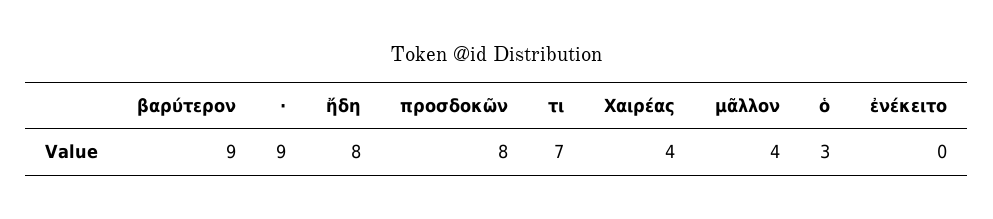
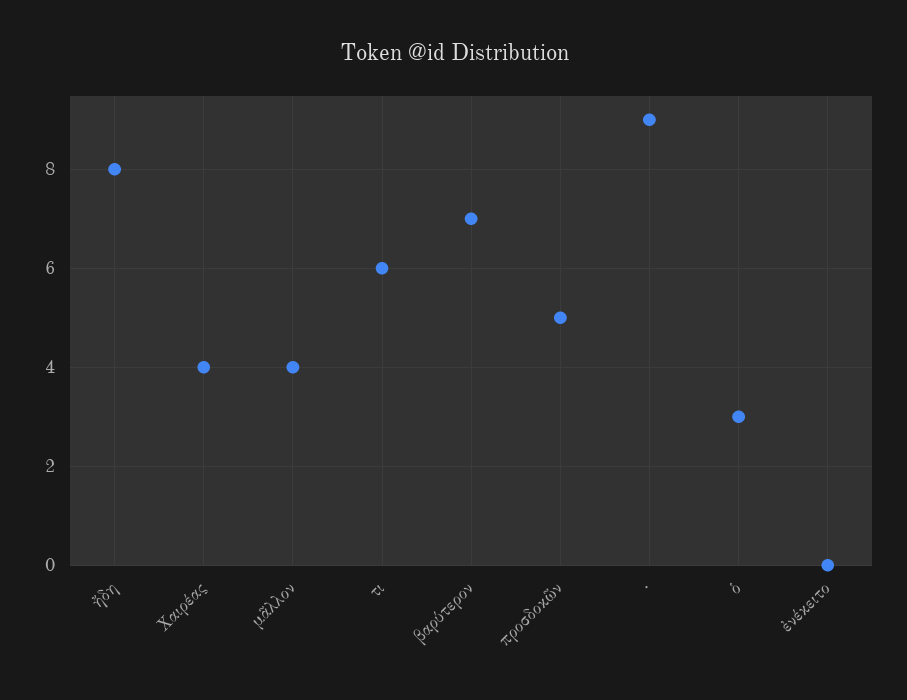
βαρύτερον: 9 -> 7
προσδοκῶν: 8 -> 5
τι: 7 -> 6

